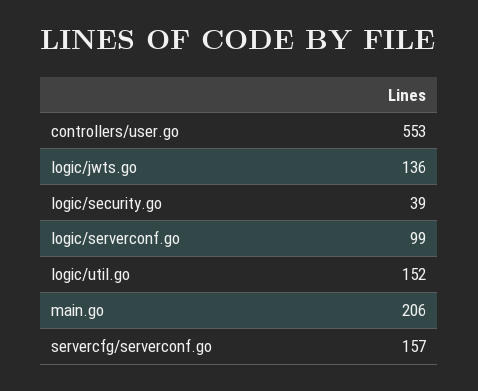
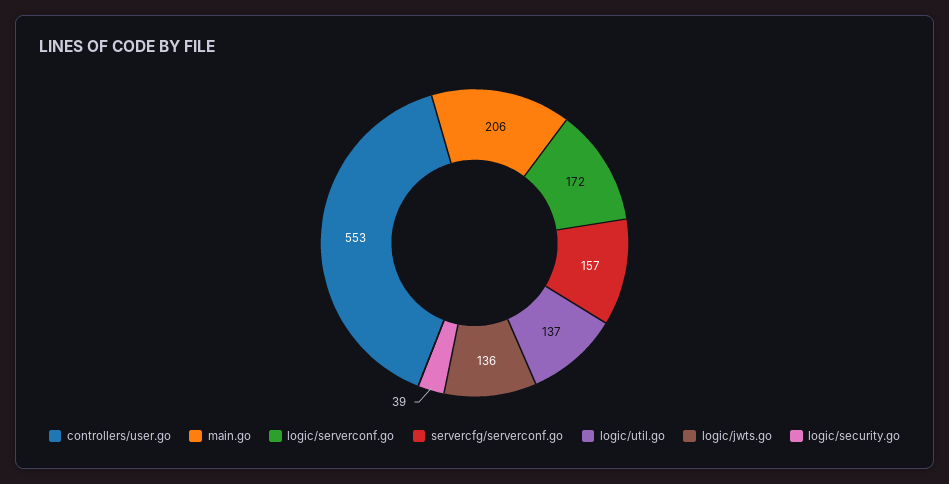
logic/serverconf.go: 99 -> 172
logic/util.go: 152 -> 137

